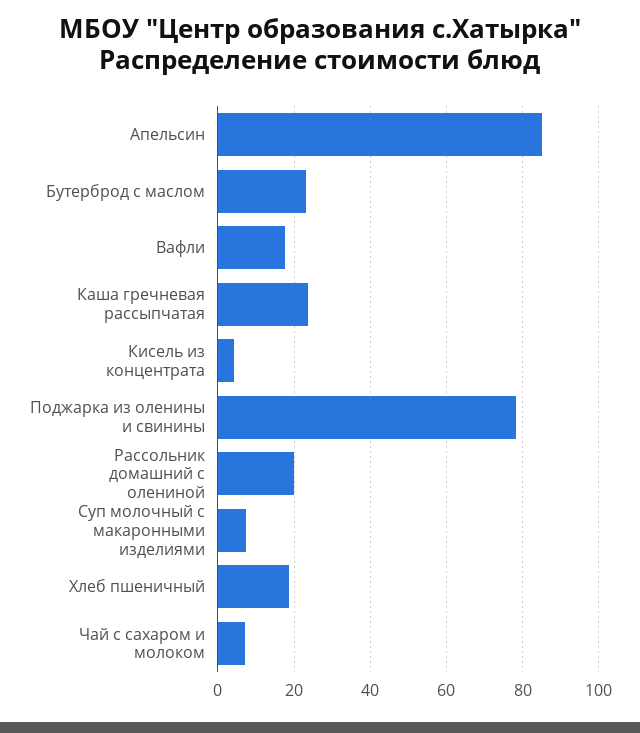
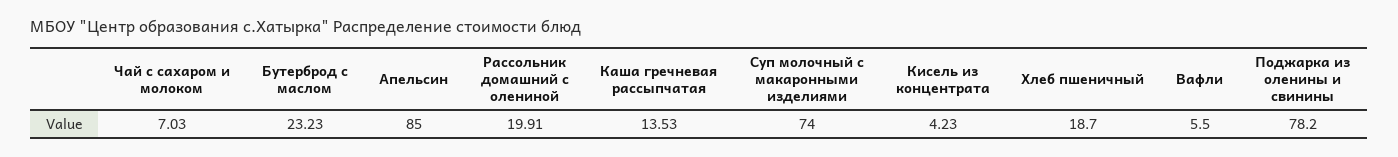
Вафли: 18 -> 5.5
Каша гречневая рассыпчатая: 24 -> 13.53
Суп молочный с макаронными изделиями: 8 -> 74

